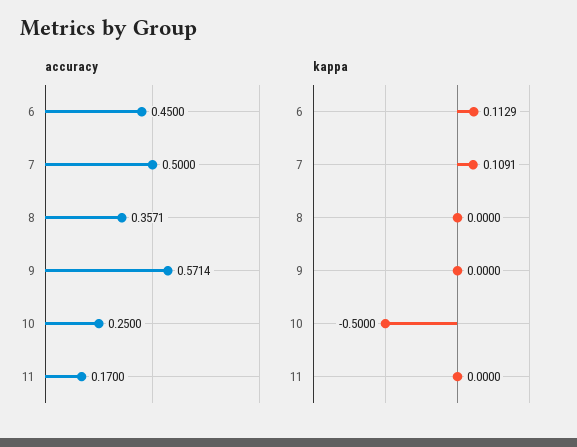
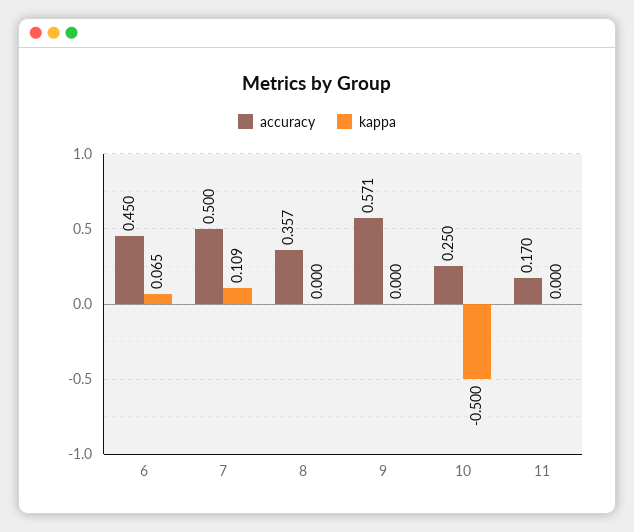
kappa, 6: 0.1129 -> 0.065

